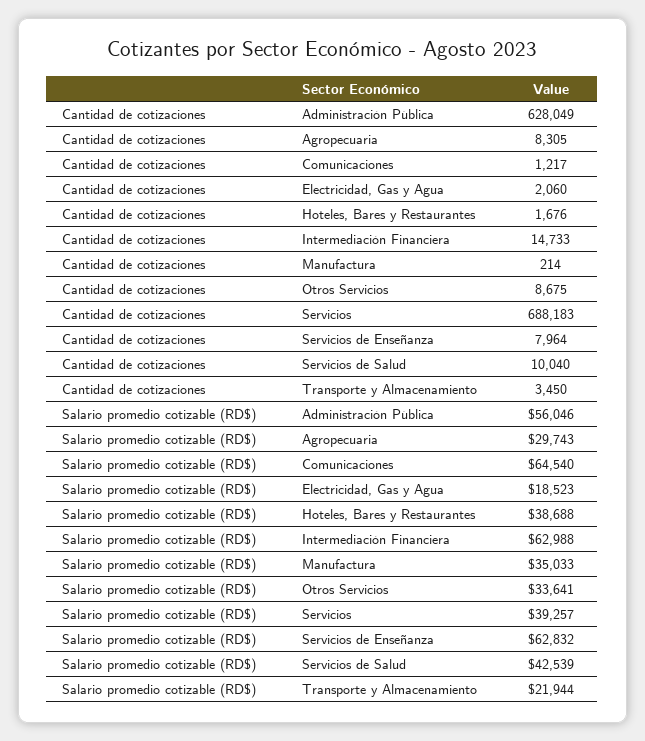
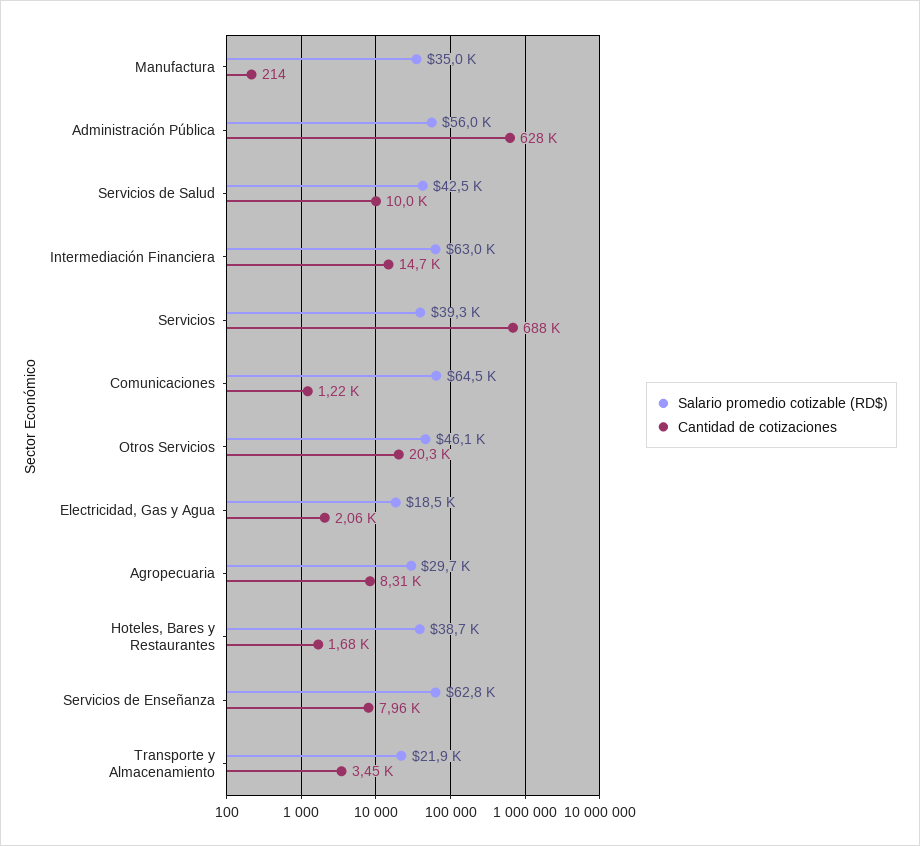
Cantidad de cotizaciones, Otros Servicios: 8675 -> 20300
Salario promedio cotizable (RD$), Otros Servicios: 33641 -> 46100

